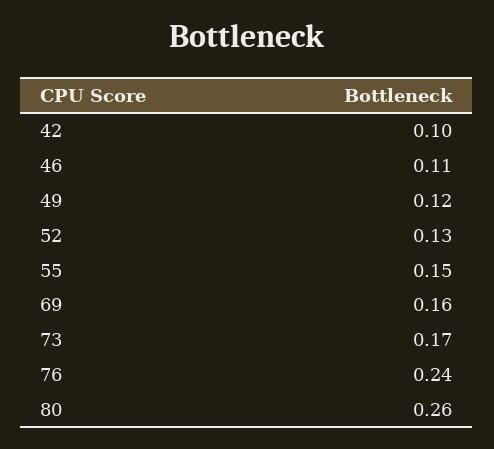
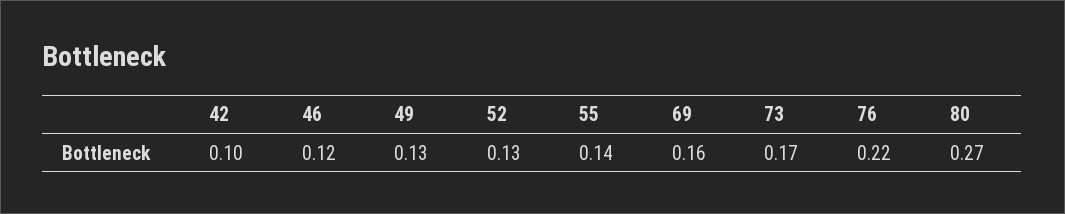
46: 0.11 -> 0.12
49: 0.12 -> 0.13
55: 0.15 -> 0.14
76: 0.24 -> 0.22
80: 0.26 -> 0.27

